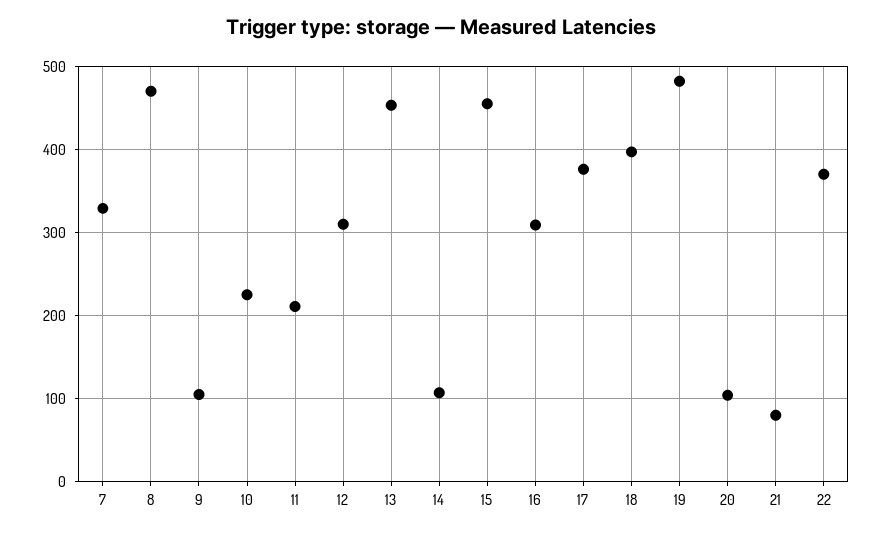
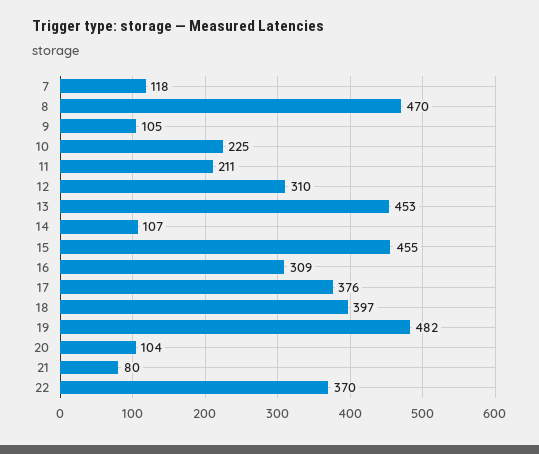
7: 330 -> 118

